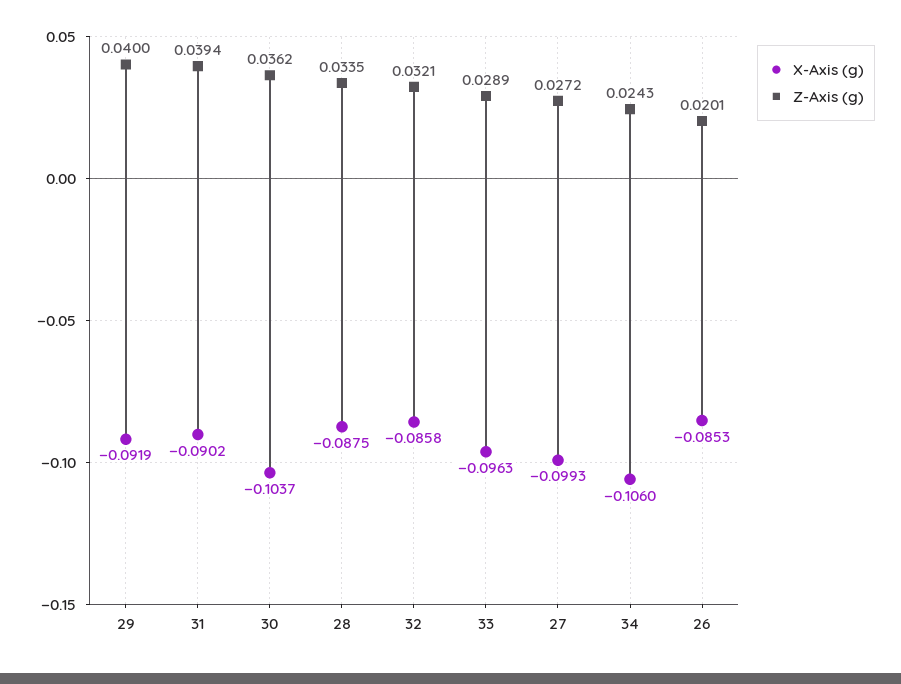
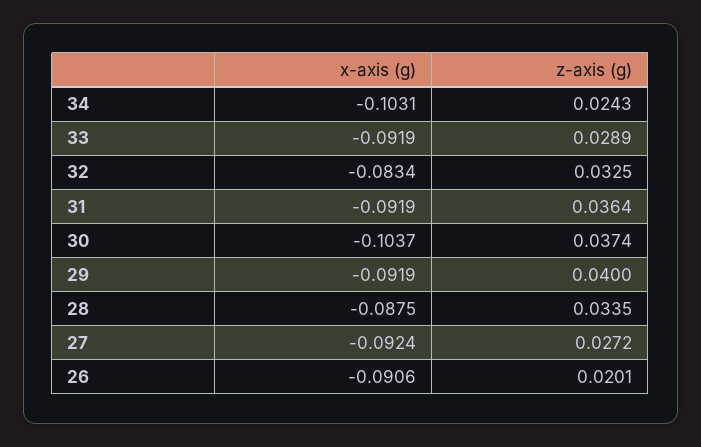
X-Axis (g), 31: -0.0902 -> -0.0919
Z-Axis (g), 31: 0.0394 -> 0.0364
Z-Axis (g), 30: 0.0362 -> 0.0374
X-Axis (g), 32: -0.0858 -> -0.0834
Z-Axis (g), 32: 0.0321 -> 0.0325
X-Axis (g), 33: -0.0963 -> -0.0919
X-Axis (g), 27: -0.0993 -> -0.0924
X-Axis (g), 34: -0.106 -> -0.1031
X-Axis (g), 26: -0.0853 -> -0.0906

